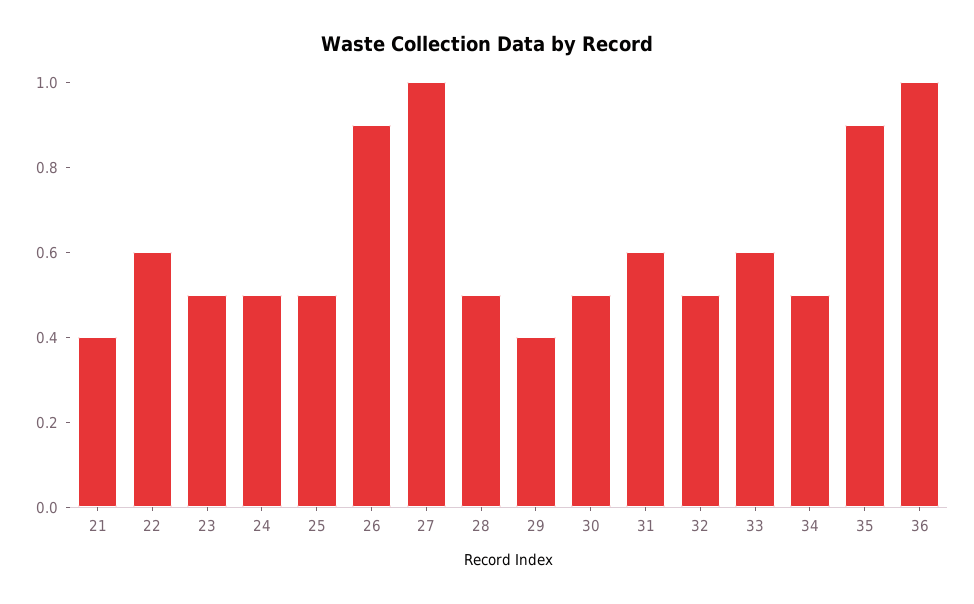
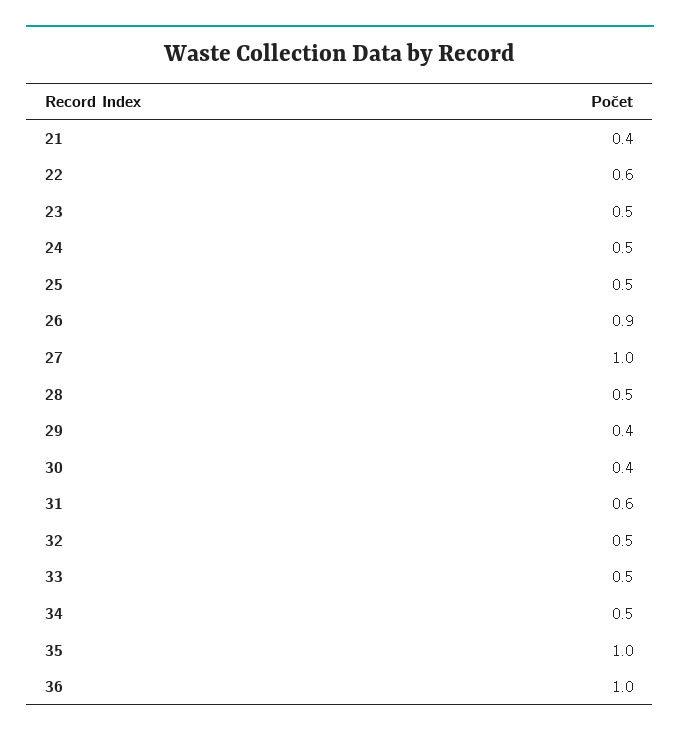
30: 0.5 -> 0.4
33: 0.6 -> 0.5
35: 0.9 -> 1

